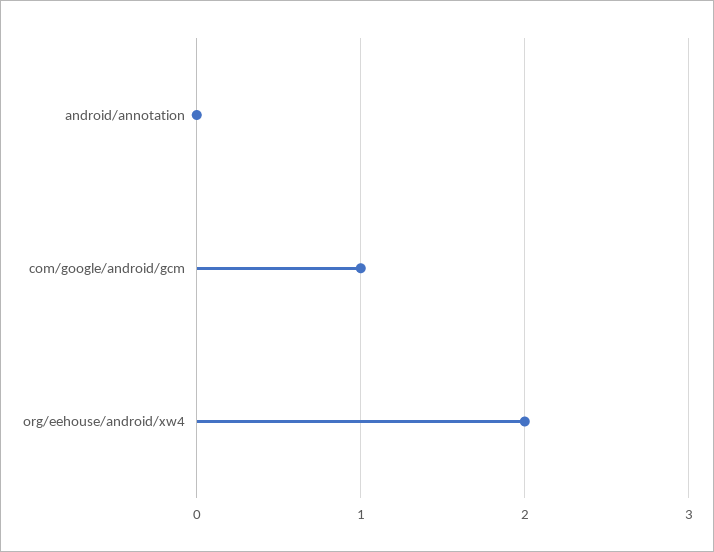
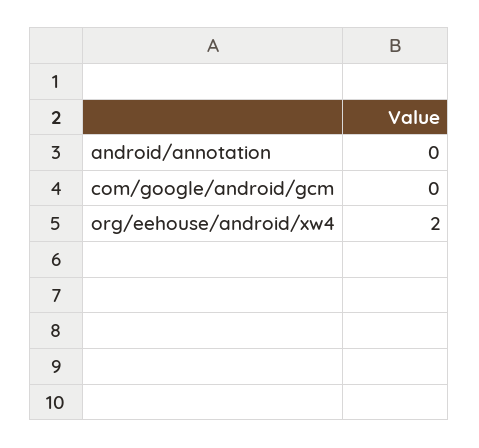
com/google/android/gcm: 1 -> 0

